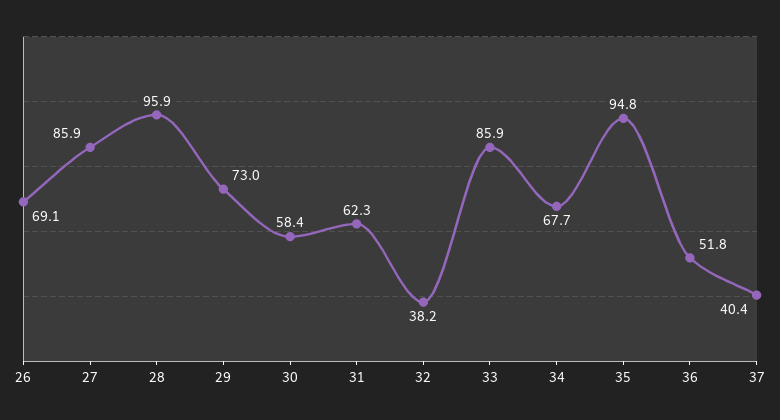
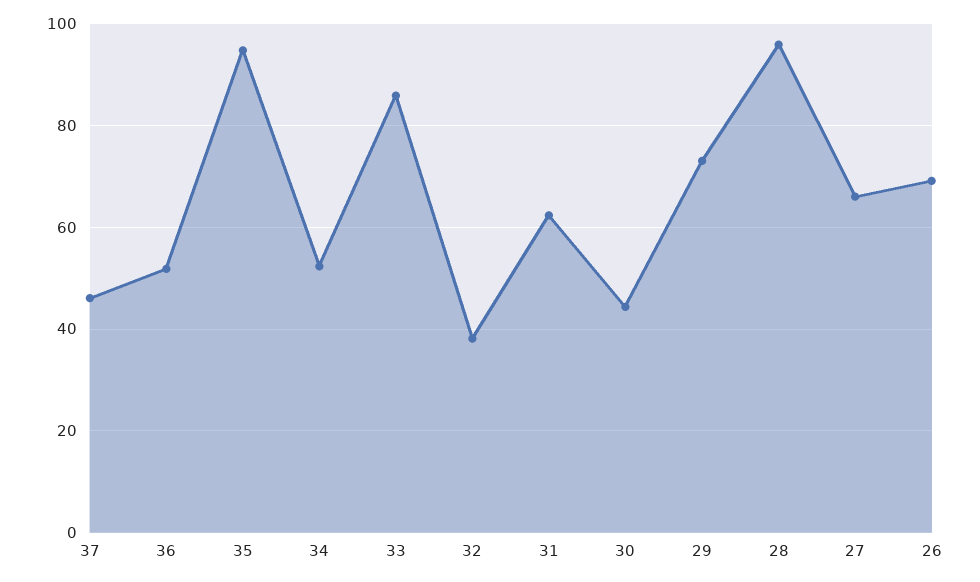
27: 85.9 -> 66
30: 58.4 -> 44
34: 67.7 -> 52
37: 40.4 -> 46

